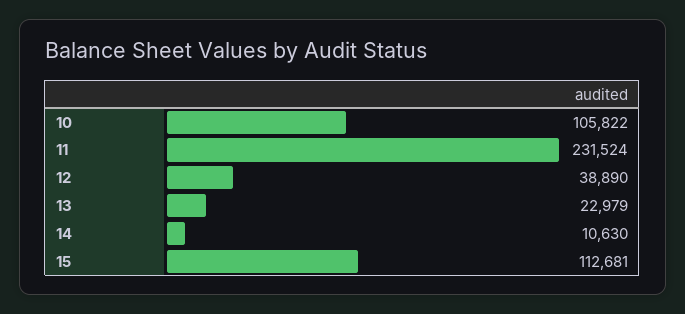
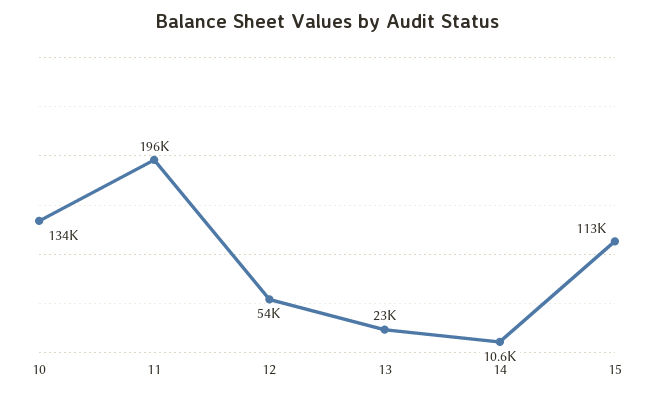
10: 105822 -> 134000
11: 231524 -> 196000
12: 38890 -> 54000

